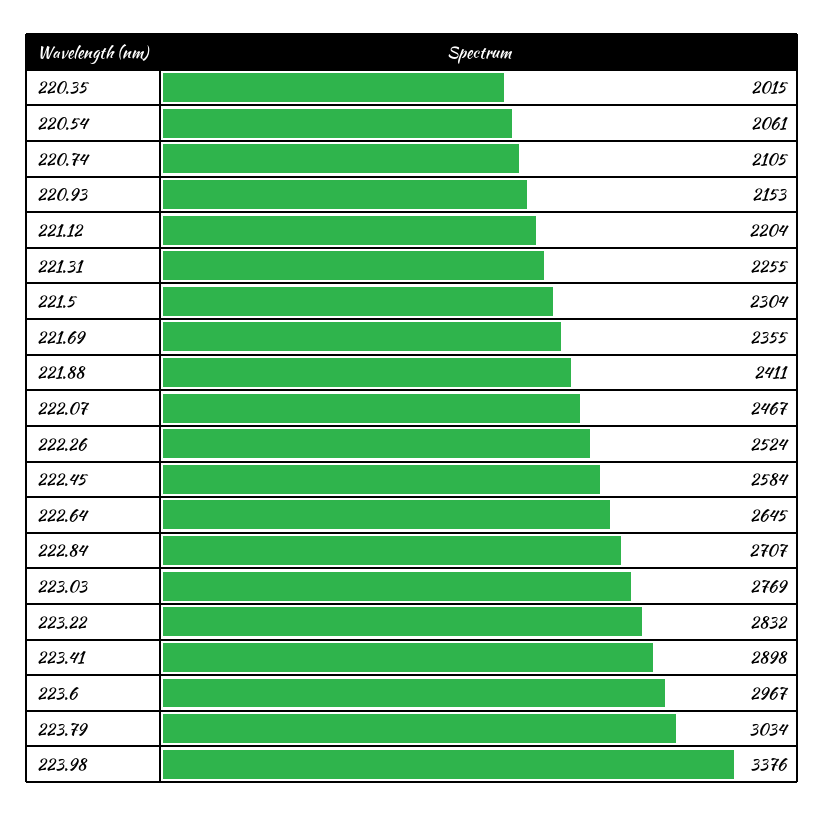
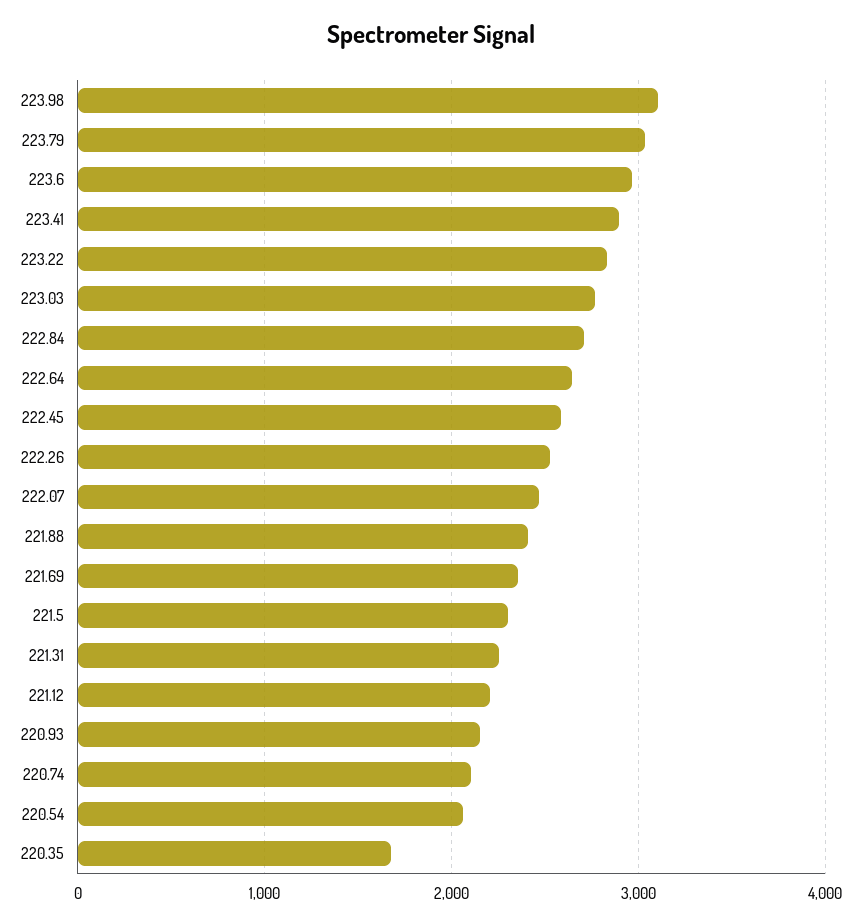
220.35: 2015 -> 1700
223.98: 3376 -> 3100

